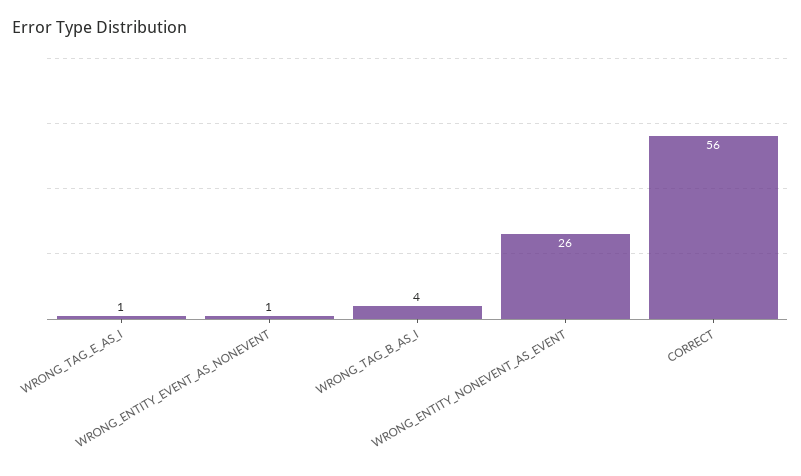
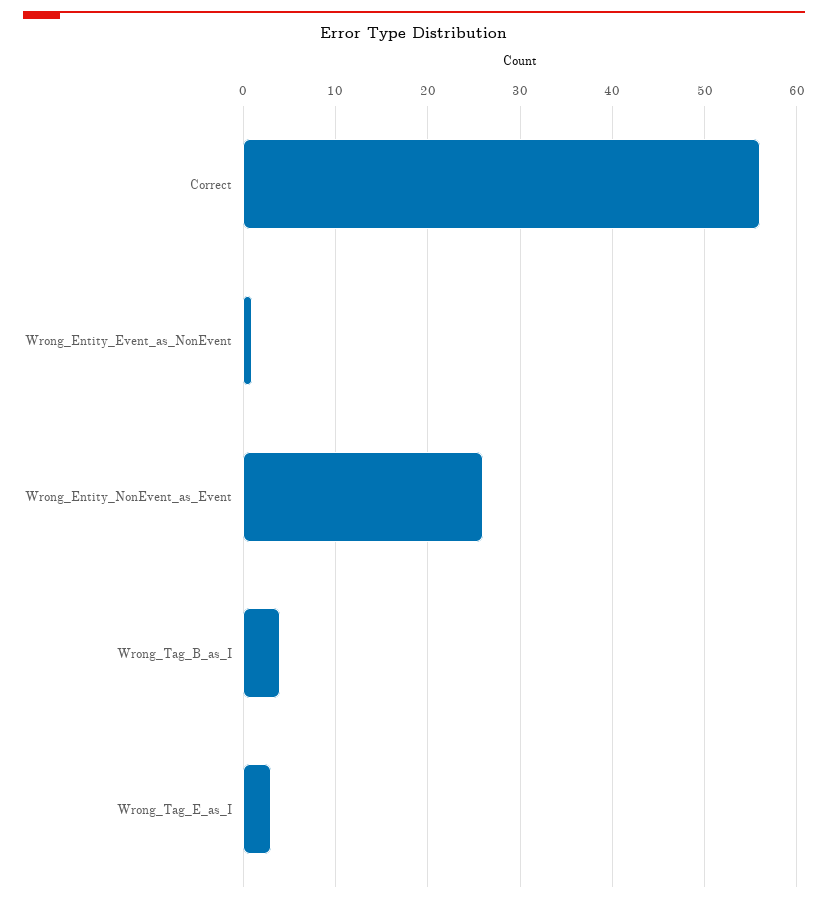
WRONG_TAG_E_AS_I: 1 -> 3

